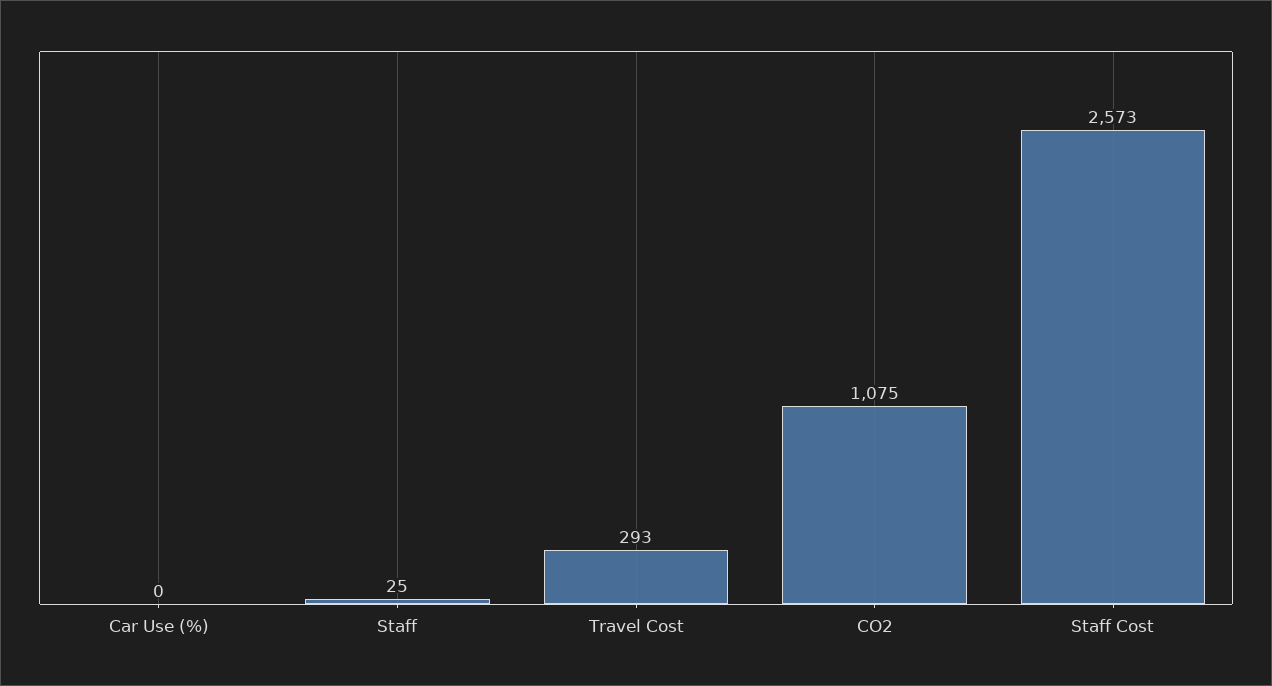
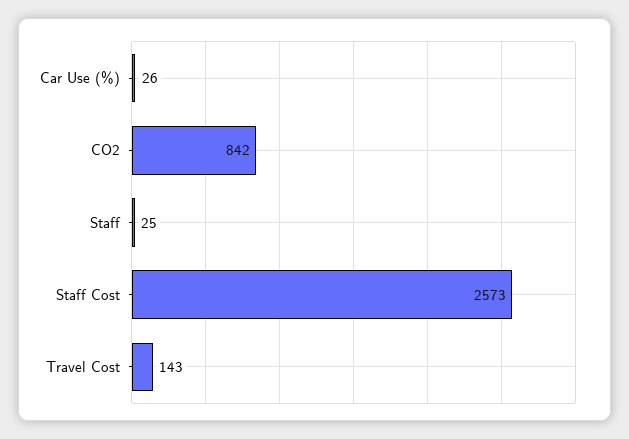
Car Use (%): 0 -> 26
Travel Cost: 293 -> 143
CO2: 1075 -> 842

